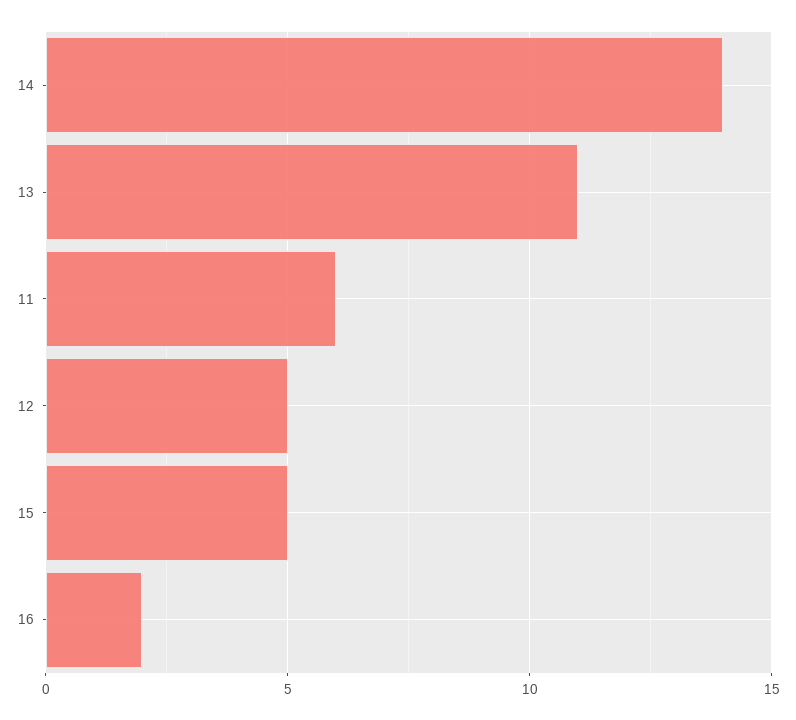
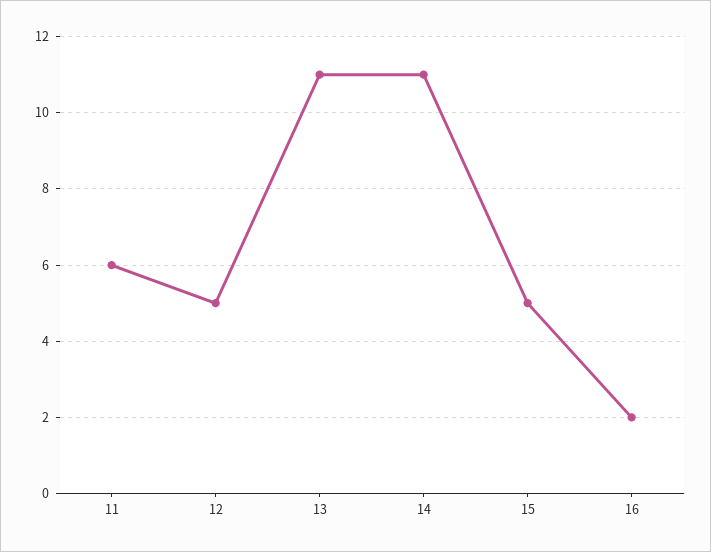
14: 14 -> 11

